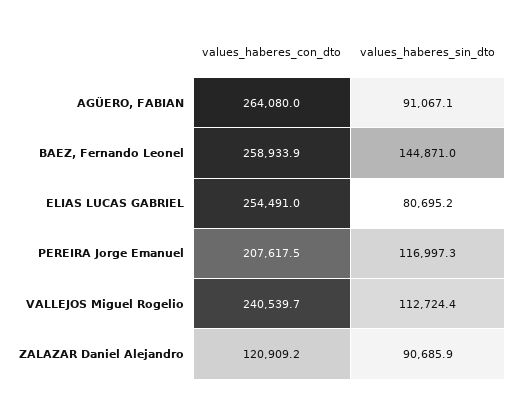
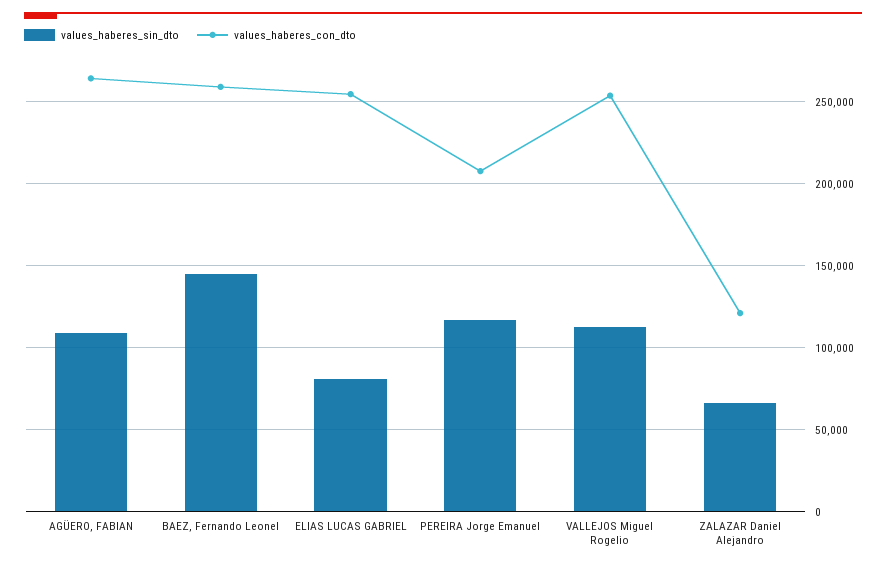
values_haberes_sin_dto, AGÜERO, FABIAN: 91067.1 -> 110000
values_haberes_con_dto, VALLEJOS Miguel Rogelio: 240539.7 -> 255000
values_haberes_sin_dto, ZALAZAR Daniel Alejandro: 90685.9 -> 65000

